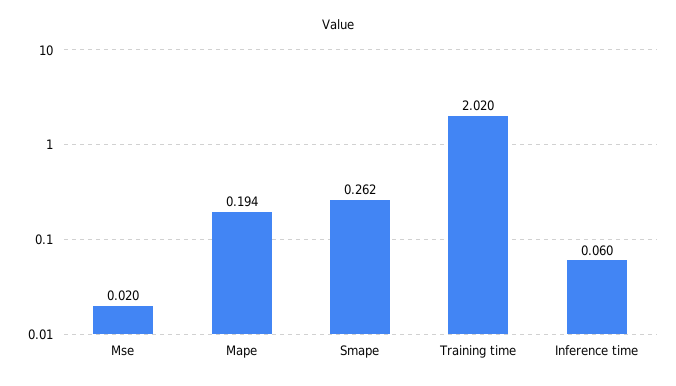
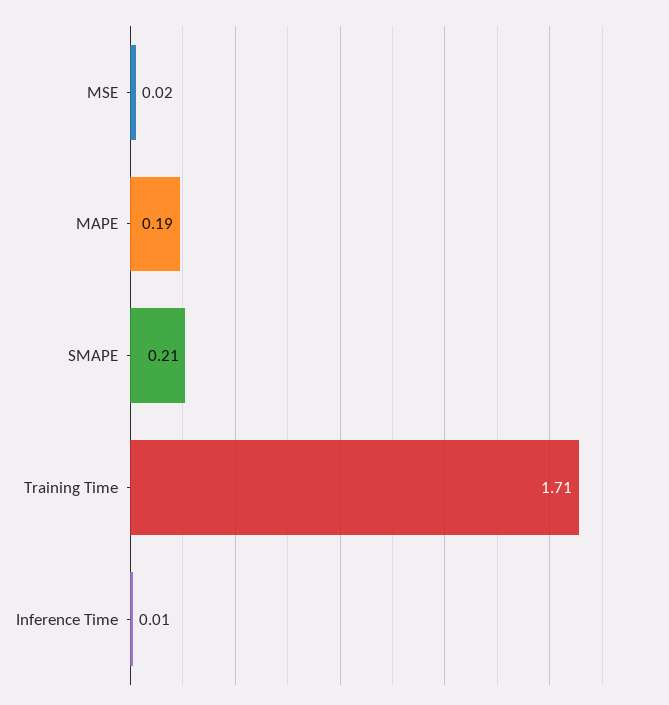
Smape: 0.262 -> 0.21
Training time: 2.02 -> 1.71
Inference time: 0.06 -> 0.01

